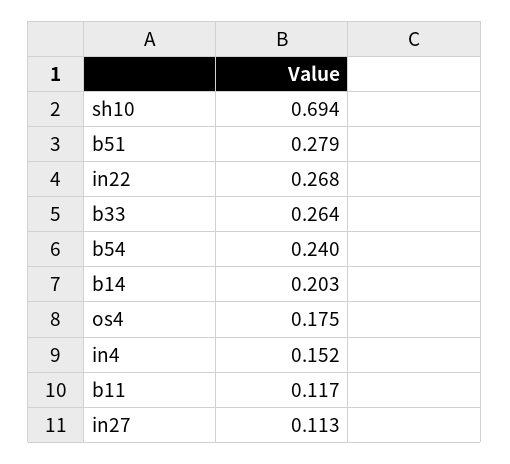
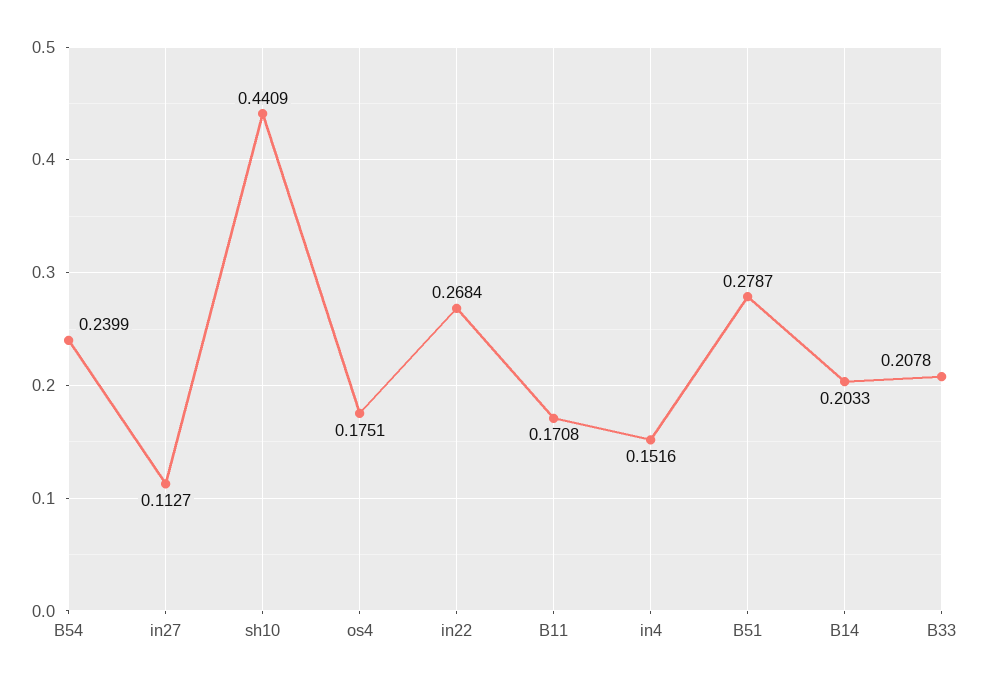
sh10: 0.694 -> 0.4409
b33: 0.264 -> 0.2078
b11: 0.117 -> 0.1708

